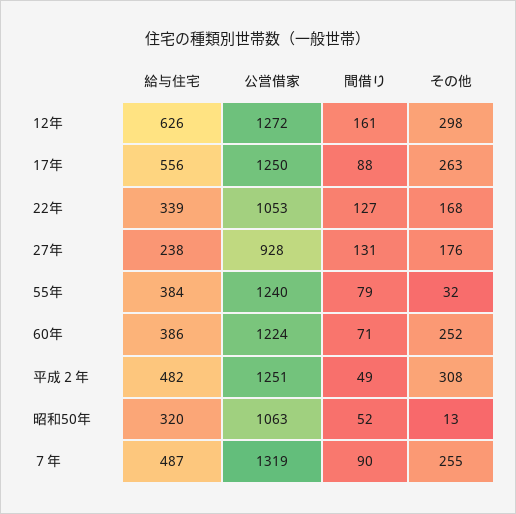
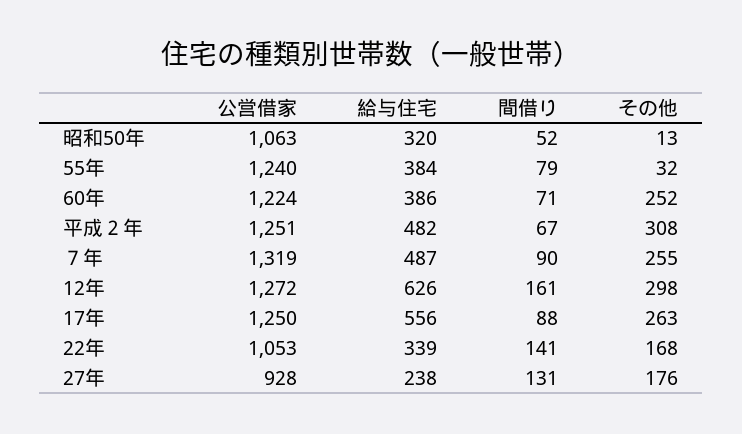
間借り, 22年: 127 -> 141
間借り, 平成２年: 49 -> 67

